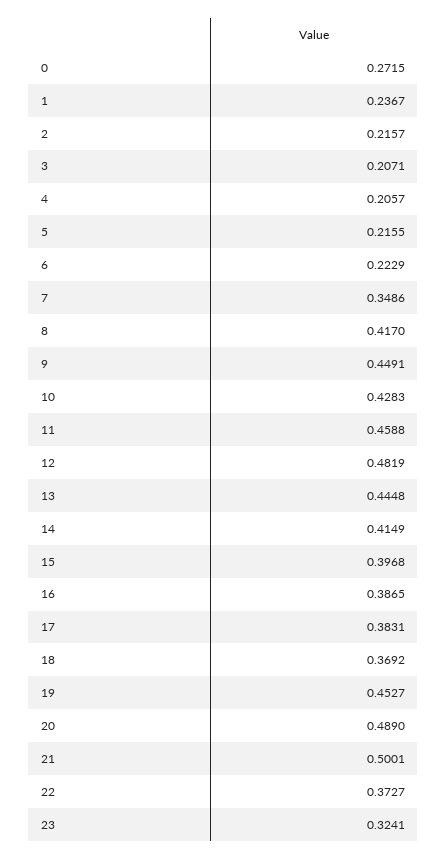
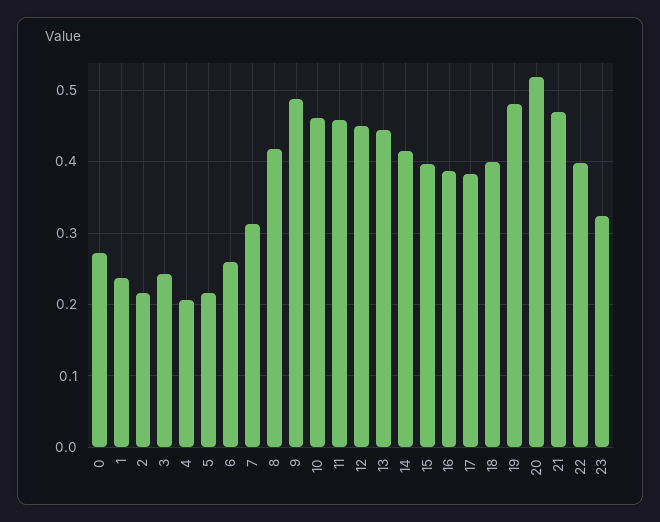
3: 0.2071 -> 0.24
6: 0.2229 -> 0.26
7: 0.3486 -> 0.31
9: 0.4491 -> 0.49
10: 0.4283 -> 0.46
12: 0.4819 -> 0.45
18: 0.3692 -> 0.4
19: 0.4527 -> 0.48
20: 0.489 -> 0.52
21: 0.5001 -> 0.47
22: 0.3727 -> 0.4

